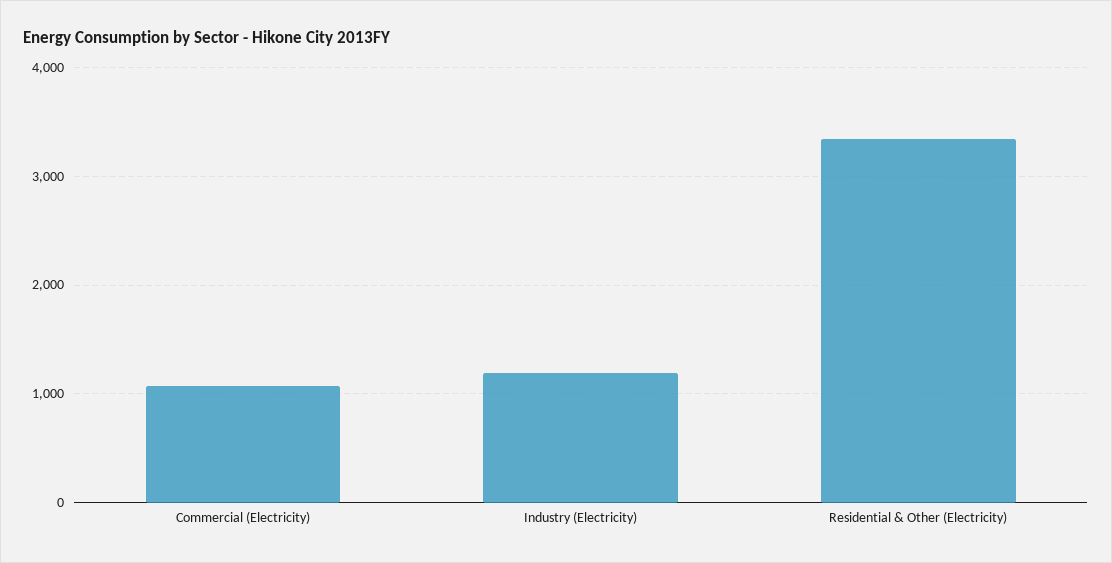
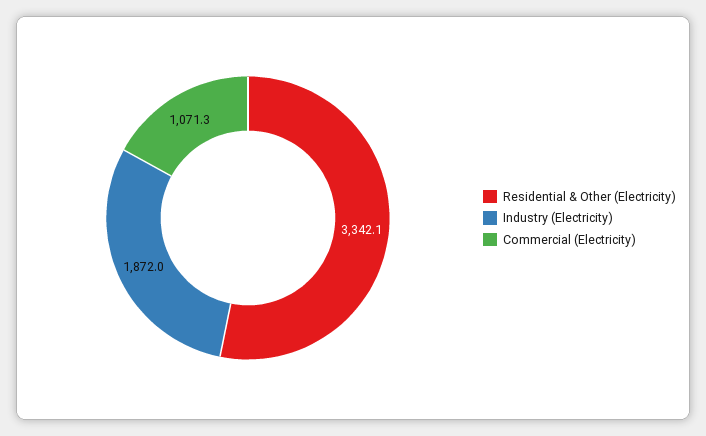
Industry (Electricity): 1200 -> 1872

